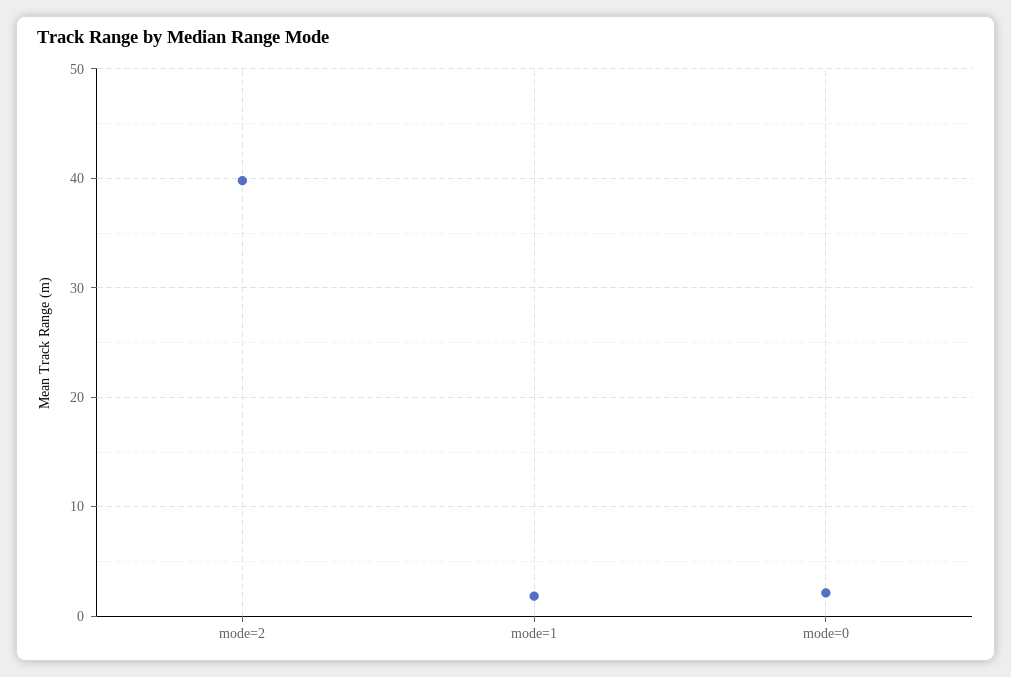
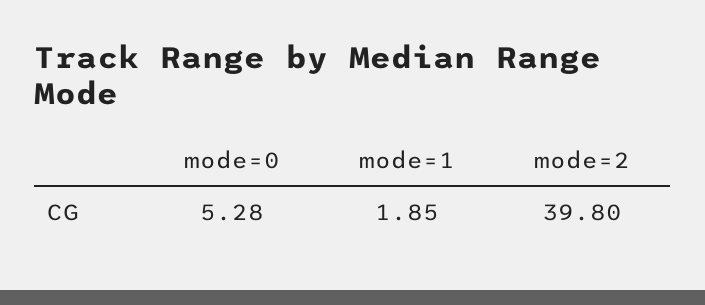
mode=0: 2 -> 5.28

